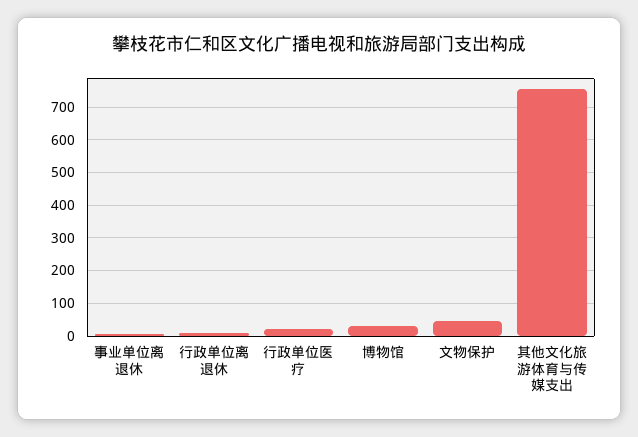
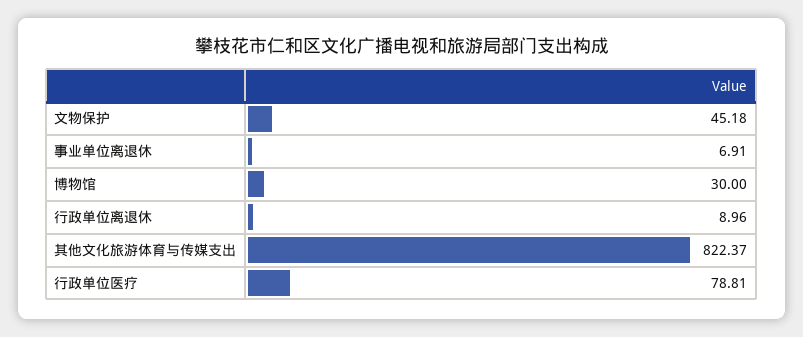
行政单位医疗: 20 -> 78.81
其他文化旅游体育与传媒支出: 760 -> 822.37

